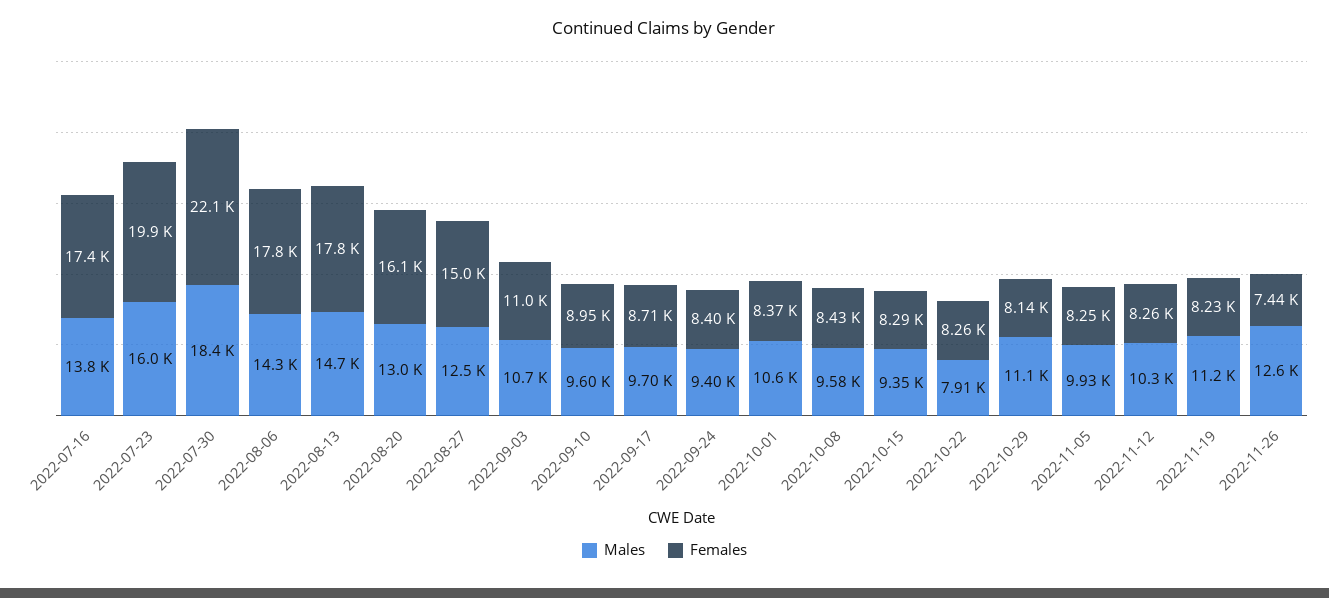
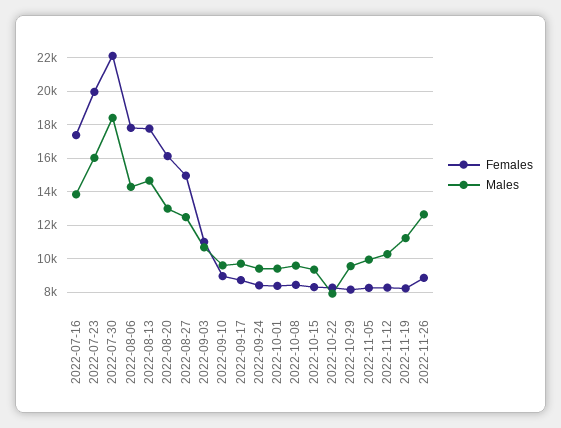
Males, 2022-10-01: 10600 -> 9500
Males, 2022-10-29: 11100 -> 9500
Females, 2022-11-26: 7440 -> 9000

